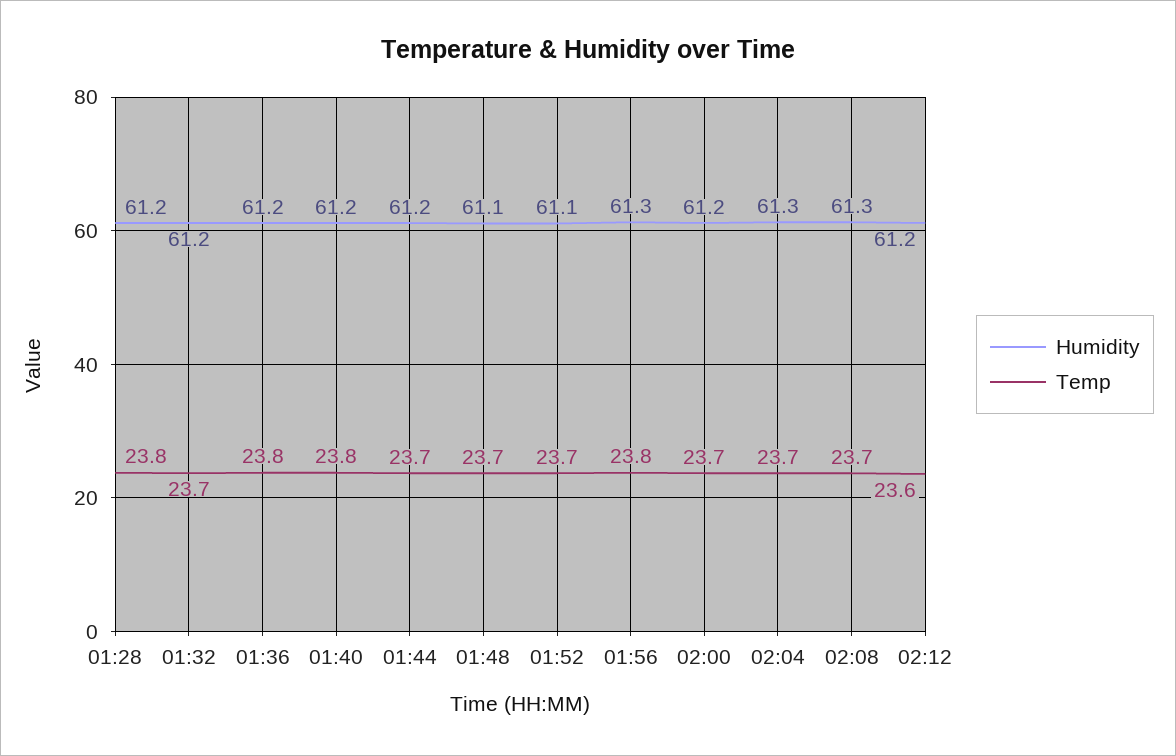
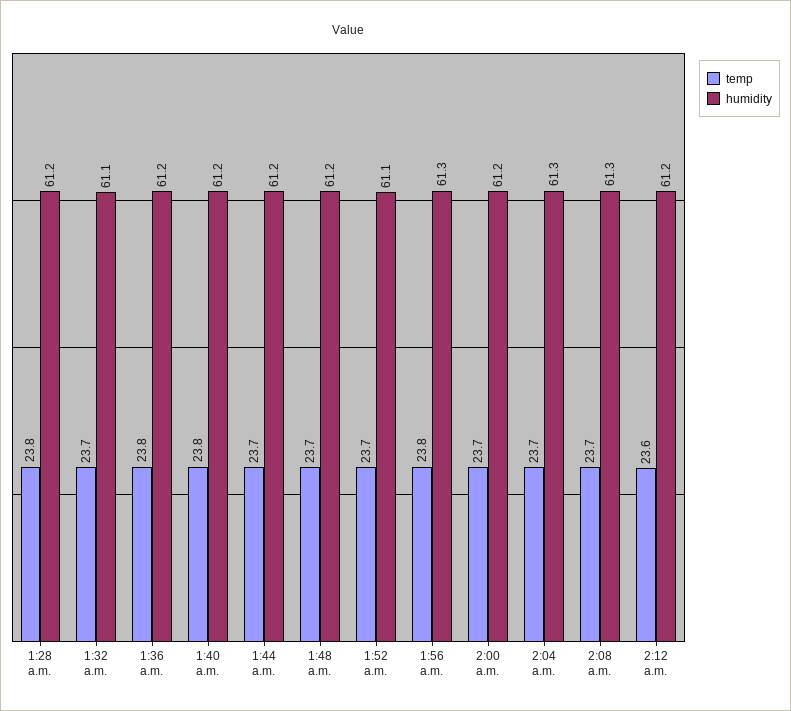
Humidity, 01:32: 61.2 -> 61.1
Humidity, 01:48: 61.1 -> 61.2

